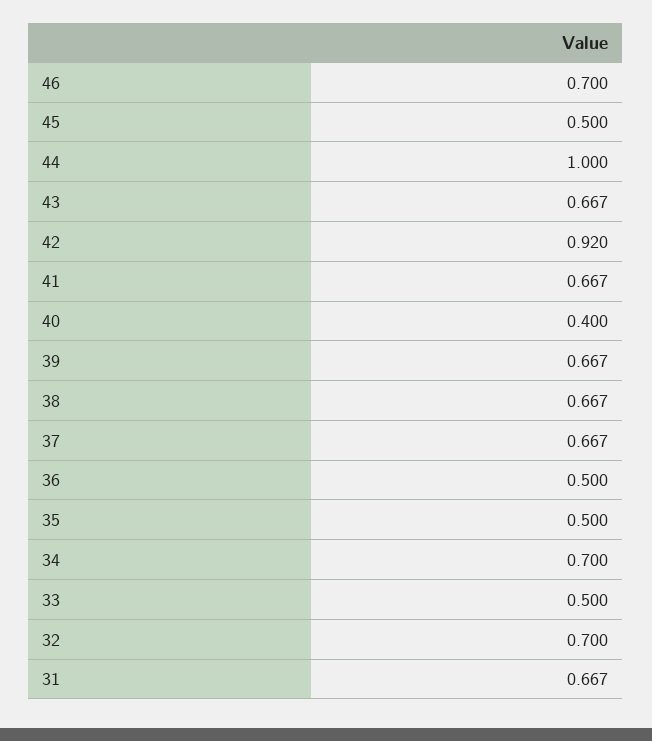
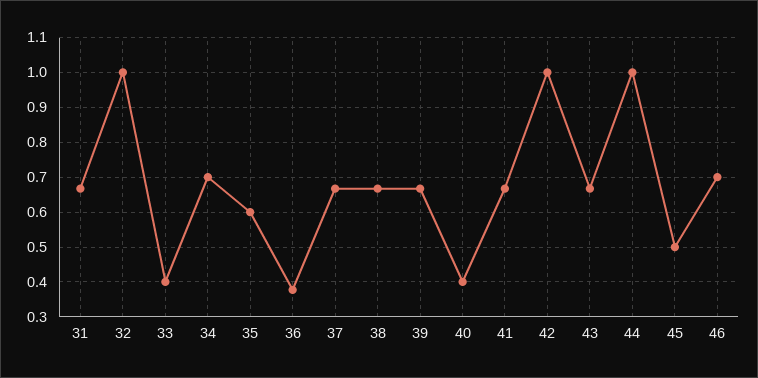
42: 0.92 -> 1
36: 0.5 -> 0.38
35: 0.5 -> 0.6
33: 0.5 -> 0.4
32: 0.7 -> 1

